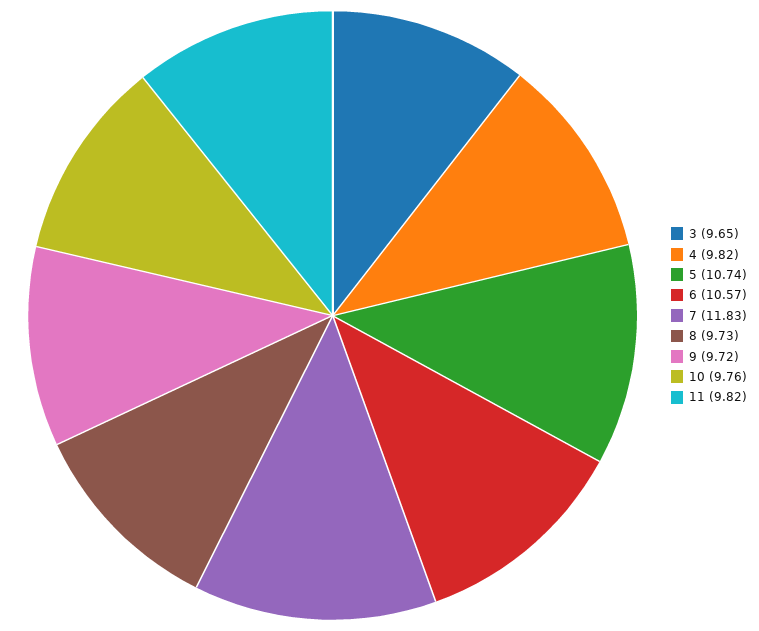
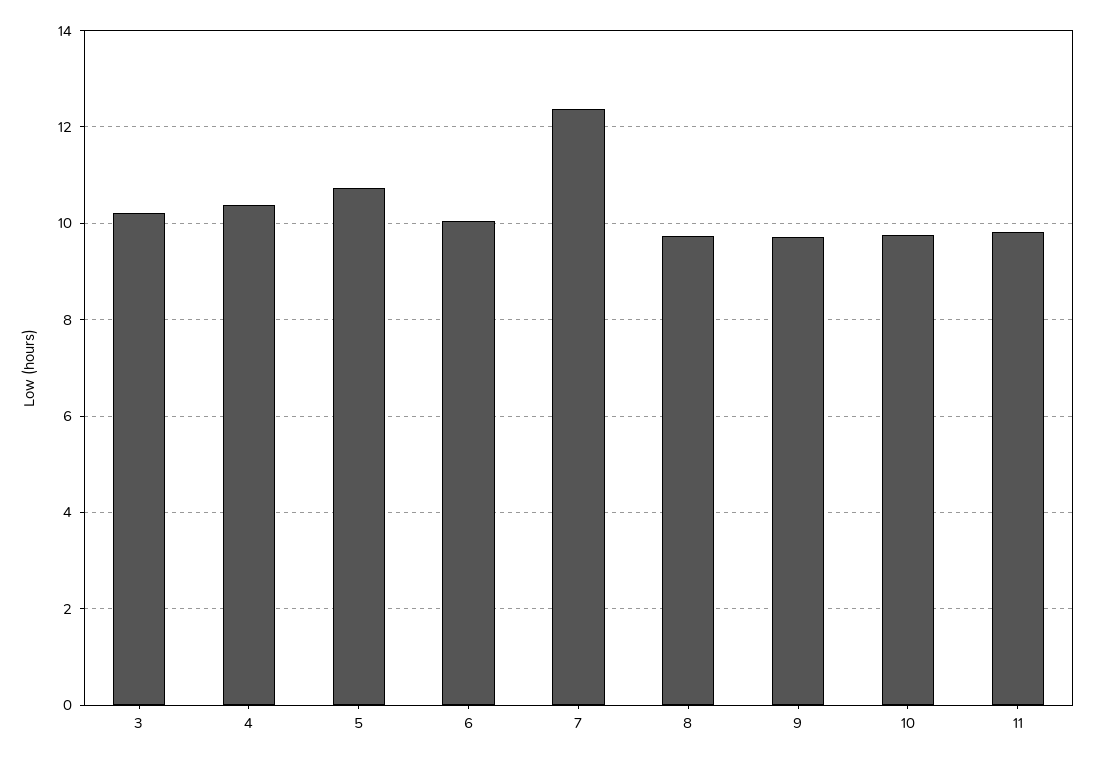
3: 9.65 -> 10.2
4: 9.82 -> 10.4
6: 10.57 -> 10
7: 11.83 -> 12.4

